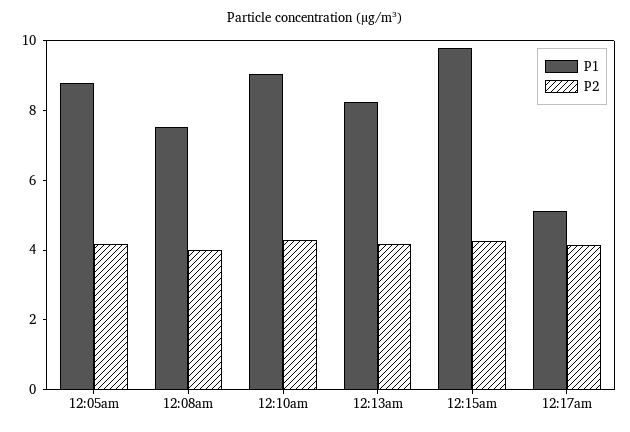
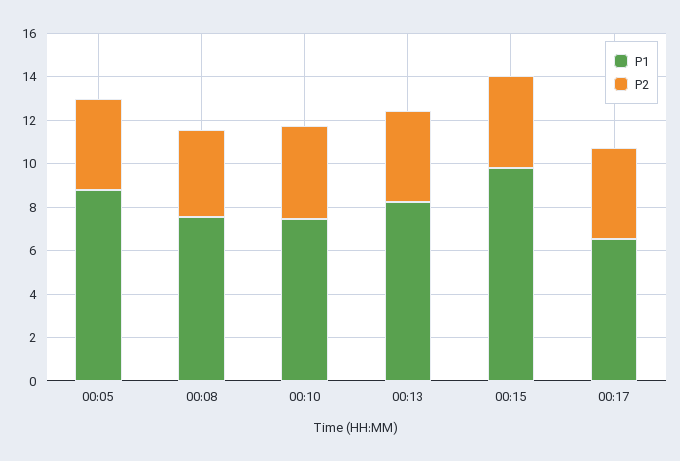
P1, 12:10am: 9 -> 7.5
P1, 12:17am: 5 -> 6.5

